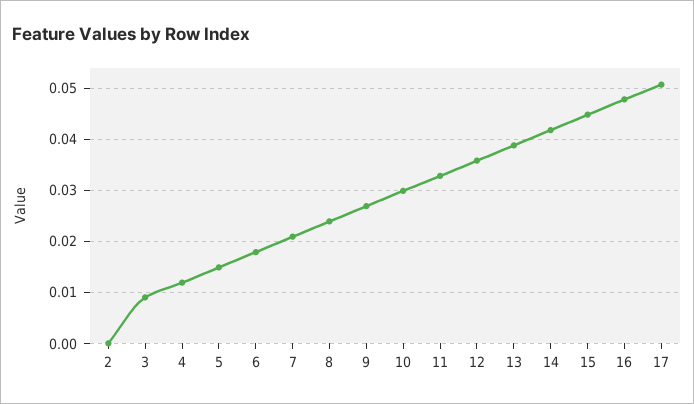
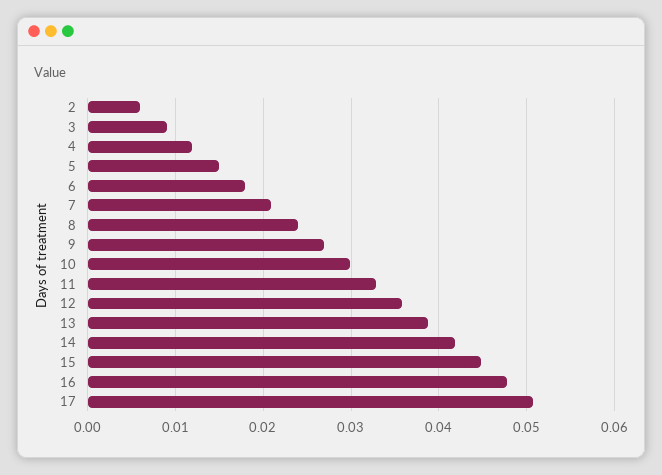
2: 0 -> 0.006

